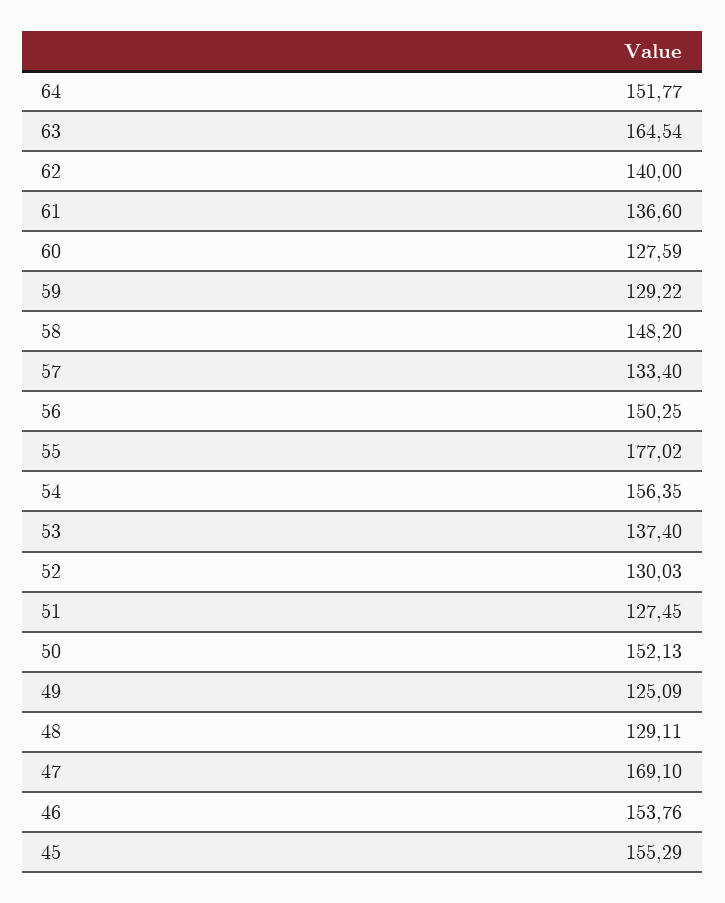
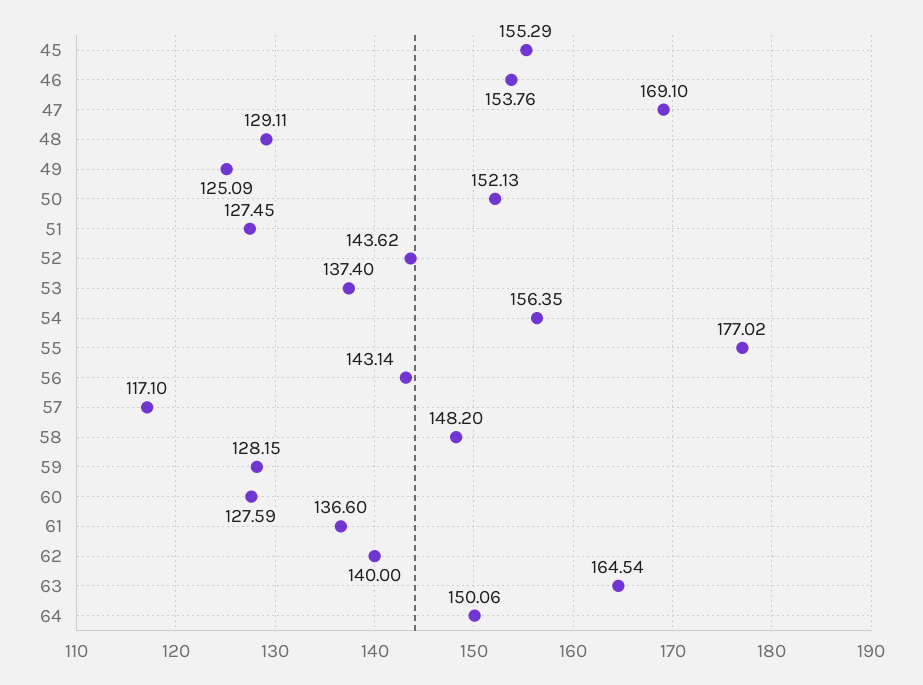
64: 151.77 -> 150.06
59: 129.22 -> 128.15
57: 133.4 -> 117.1
56: 150.25 -> 143.14
52: 130.03 -> 143.62

